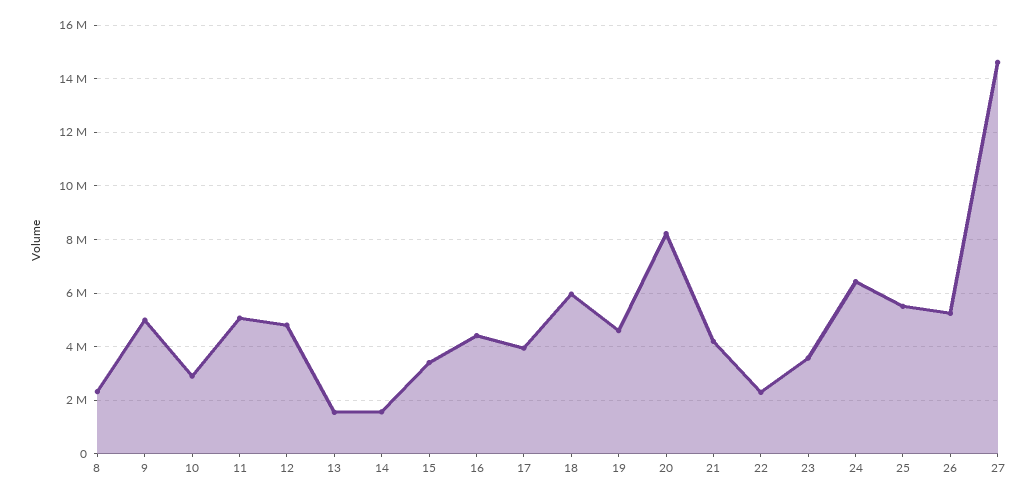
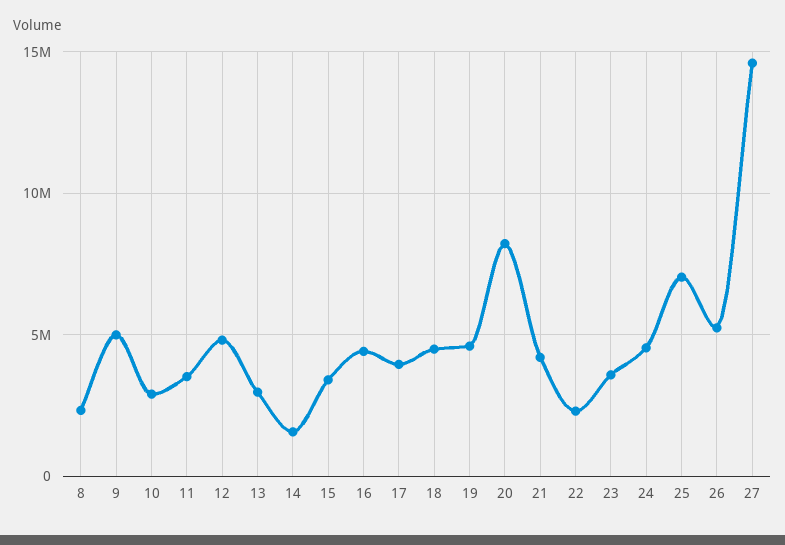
11: 5000000 -> 3500000
13: 1500000 -> 3000000
18: 6000000 -> 4500000
24: 6500000 -> 4500000
25: 5500000 -> 7000000

